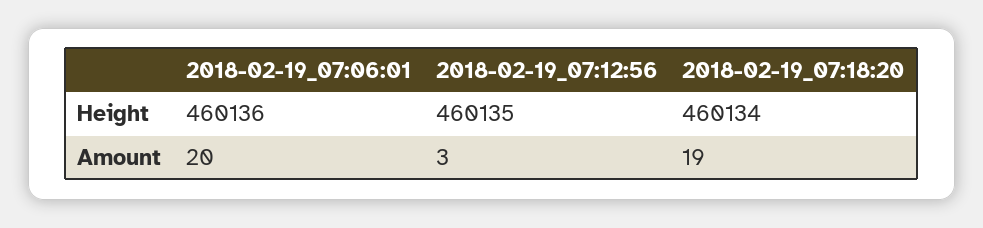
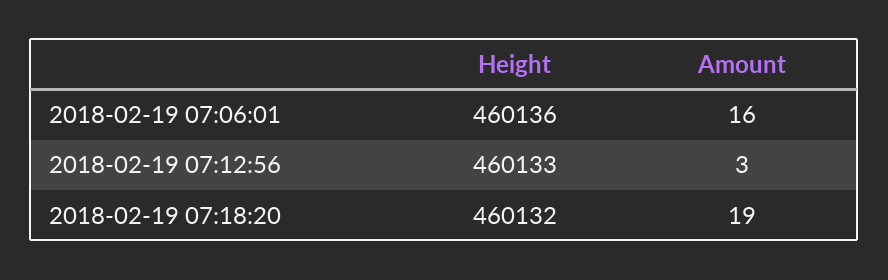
2018-02-19_07:12:56, Height: 460135 -> 460133
2018-02-19_07:18:20, Height: 460134 -> 460132
2018-02-19_07:06:01, Amount: 20 -> 16

